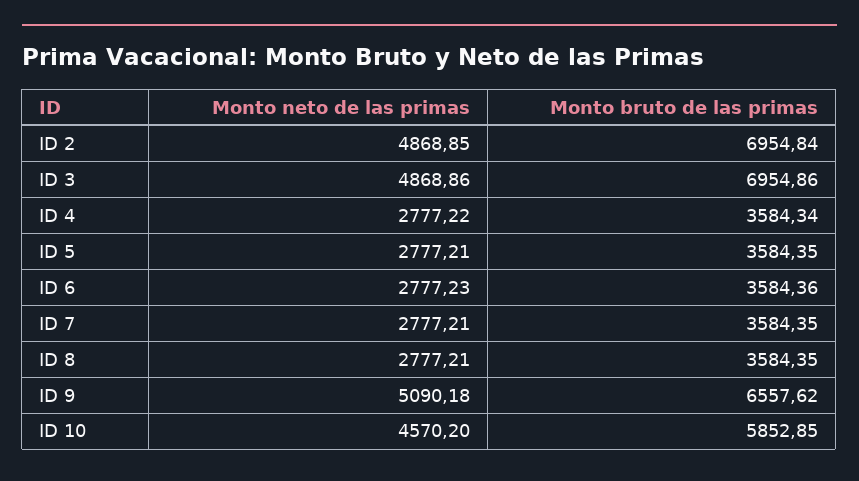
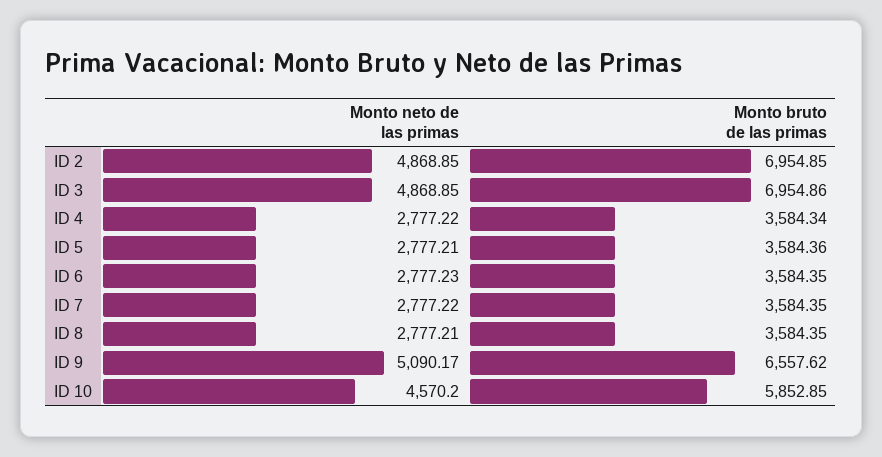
Monto bruto de las primas, ID 2: 6954.84 -> 6954.85
Monto neto de las primas, ID 3: 4868.86 -> 4868.85
Monto bruto de las primas, ID 5: 3584.35 -> 3584.36
Monto bruto de las primas, ID 6: 3584.36 -> 3584.35
Monto neto de las primas, ID 7: 2777.21 -> 2777.22
Monto neto de las primas, ID 9: 5090.18 -> 5090.17

